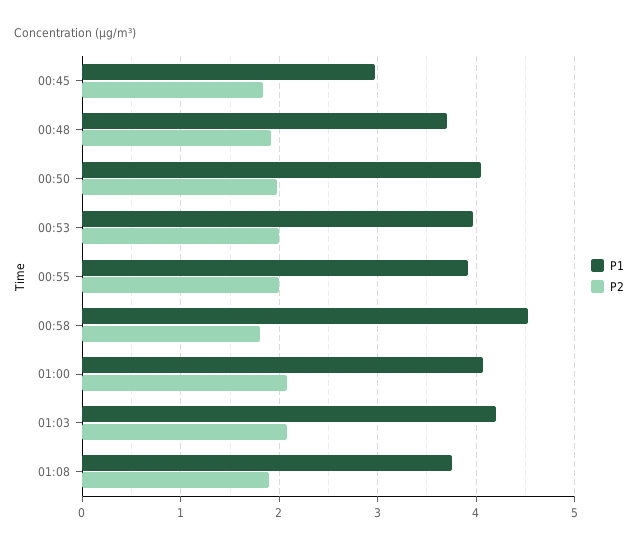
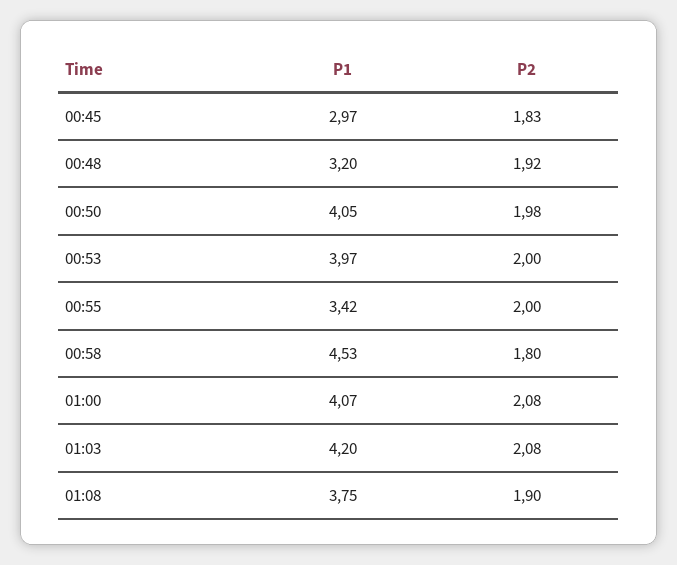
P1, 00:48: 3.7 -> 3.2
P1, 00:55: 3.9 -> 3.42

